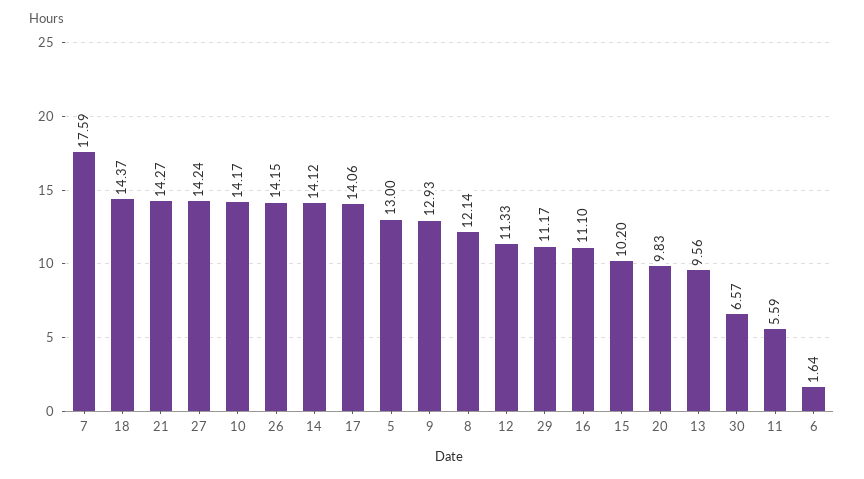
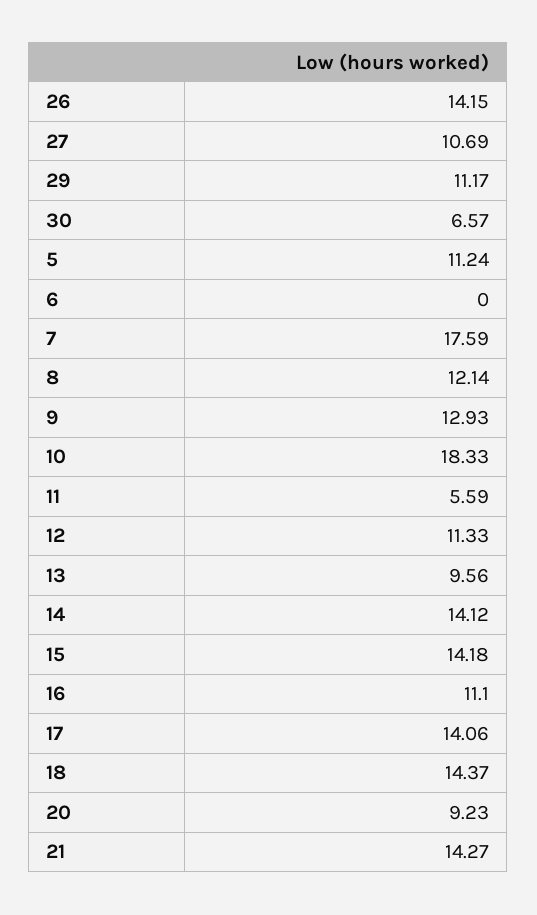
27: 14.24 -> 10.69
10: 14.17 -> 18.33
5: 13 -> 11.24
15: 10.2 -> 14.18
20: 9.83 -> 9.23
6: 1.64 -> 0

